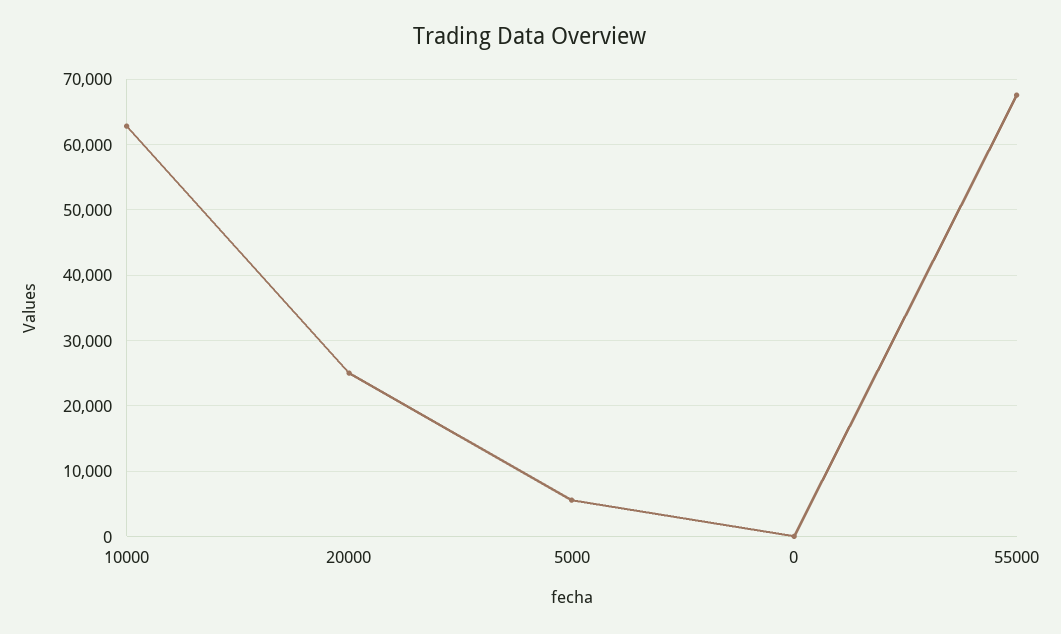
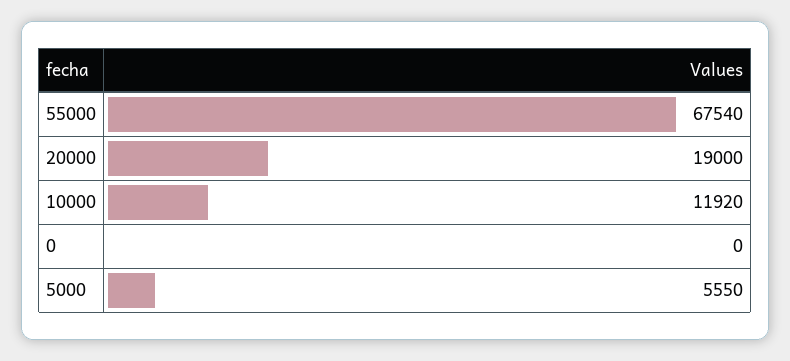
10000: 63000 -> 11920
20000: 25000 -> 19000

